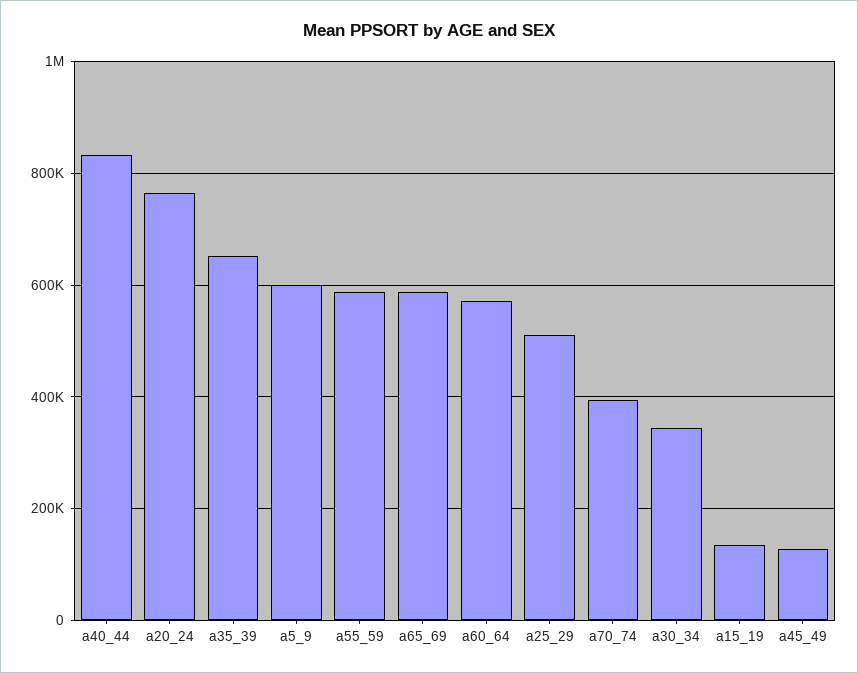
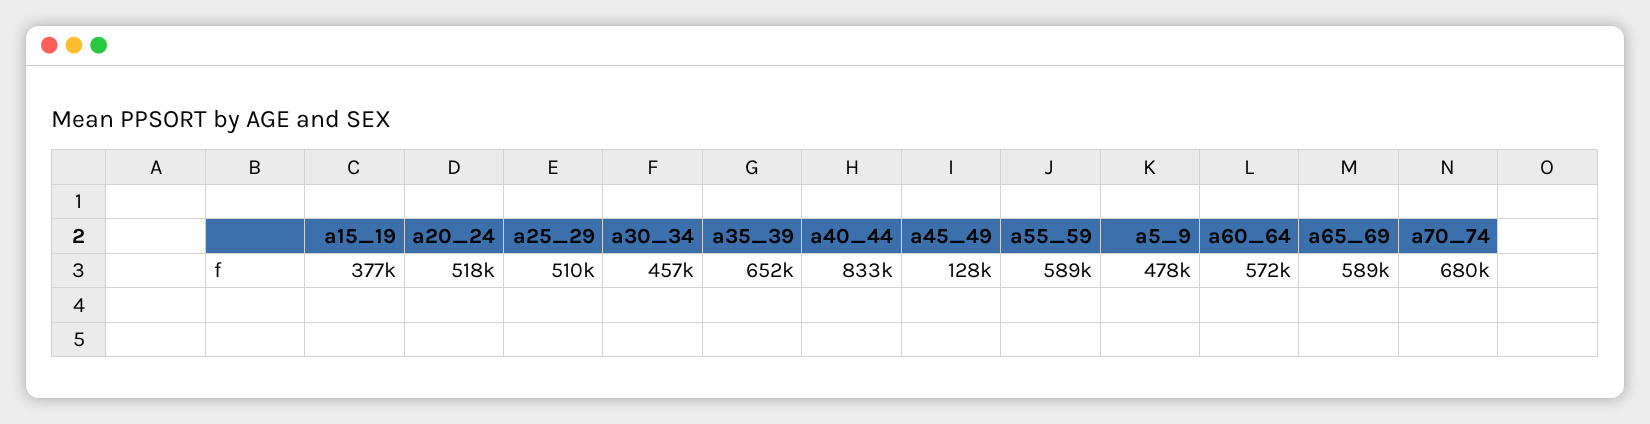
a20_24: 760000 -> 518000
a5_9: 600000 -> 478000
a70_74: 400000 -> 680000
a30_34: 340000 -> 457000
a15_19: 140000 -> 377000

